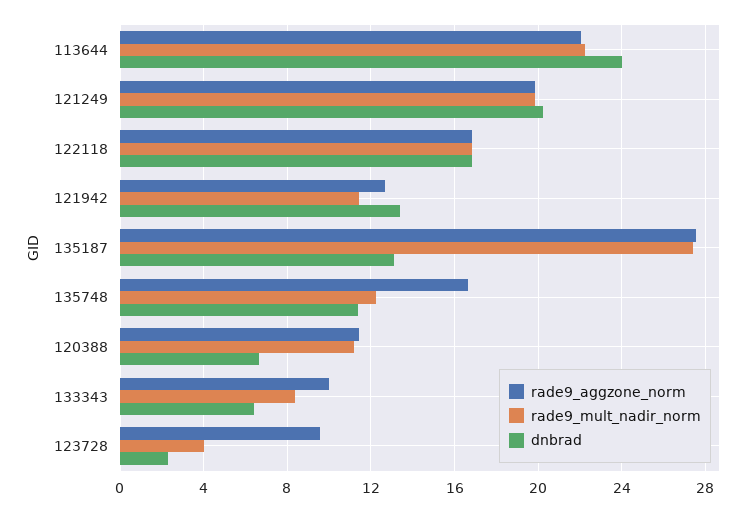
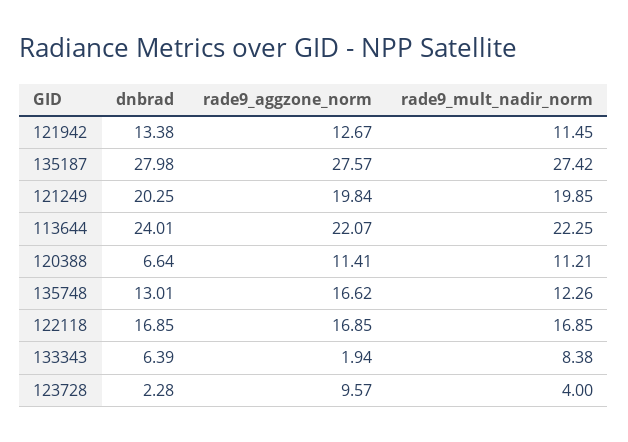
dnbrad, 135187: 13 -> 27.98
dnbrad, 135748: 11.5 -> 13.01
rade9_aggzone_norm, 133343: 10 -> 1.94

